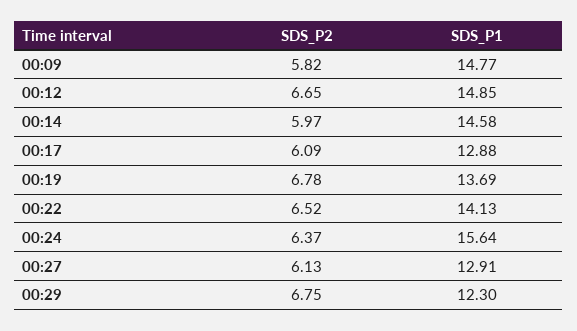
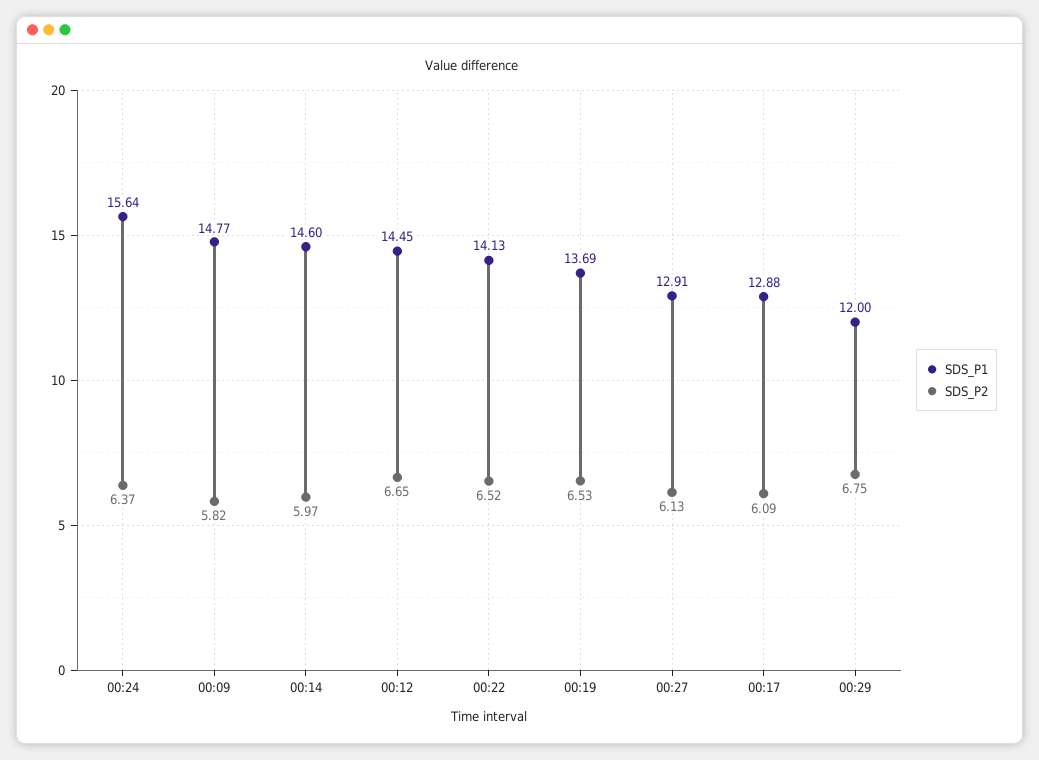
SDS_P1, 00:12: 14.85 -> 14.45
SDS_P1, 00:14: 14.58 -> 14.6
SDS_P2, 00:19: 6.78 -> 6.53
SDS_P1, 00:29: 12.3 -> 12

